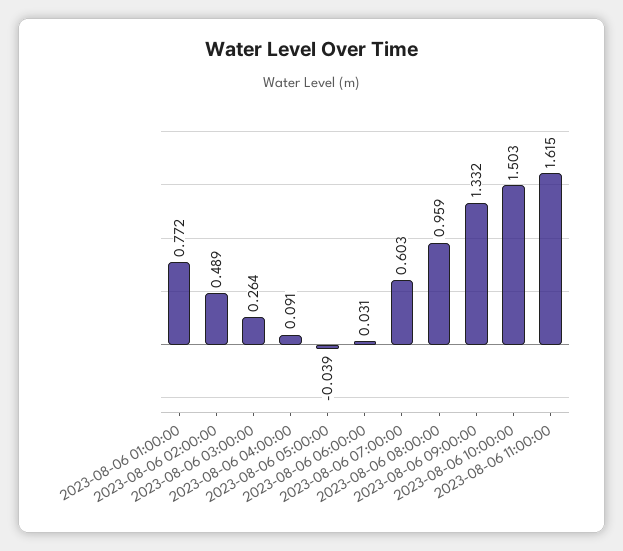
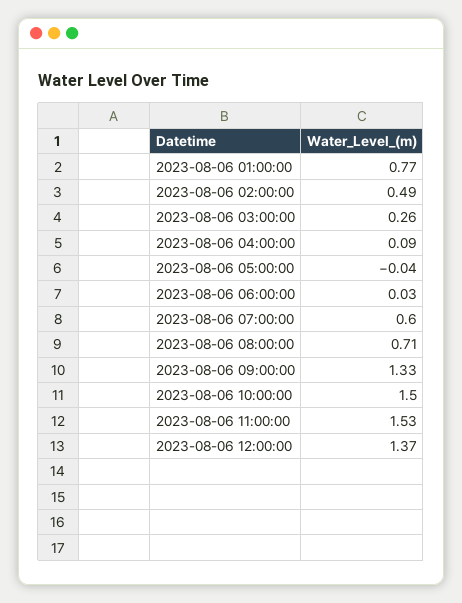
2023-08-06 08:00:00: 0.959 -> 0.71
2023-08-06 11:00:00: 1.615 -> 1.53
2023-08-06 12:00:00: none -> 1.37

